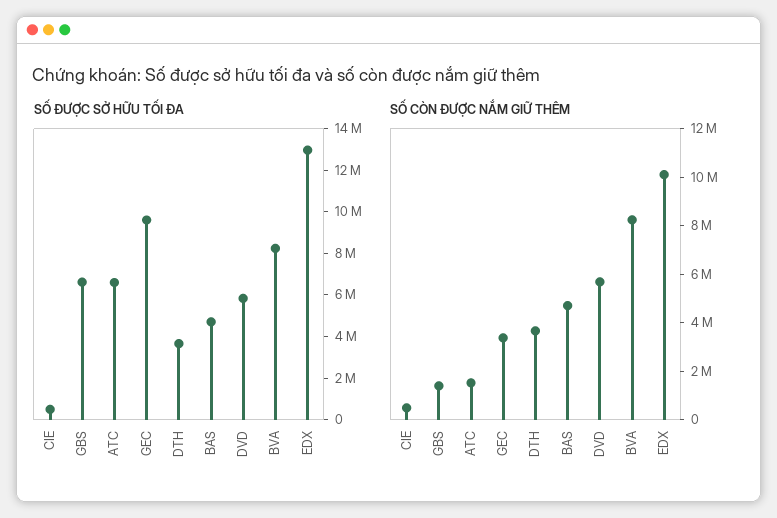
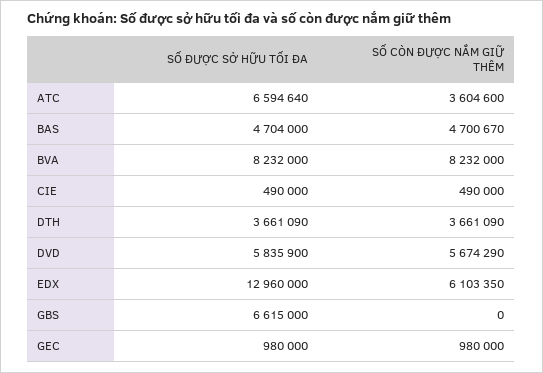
SỐ ĐƯỢC SỞ HỮU TỐI ĐA, GEC: 9500000 -> 980000
SỐ CÒN ĐƯỢC NẮM GIỮ THÊM, GBS: 1500000 -> 0
SỐ CÒN ĐƯỢC NẮM GIỮ THÊM, ATC: 1500000 -> 3604600
SỐ CÒN ĐƯỢC NẮM GIỮ THÊM, GEC: 3500000 -> 980000
SỐ CÒN ĐƯỢC NẮM GIỮ THÊM, EDX: 10000000 -> 6103350

